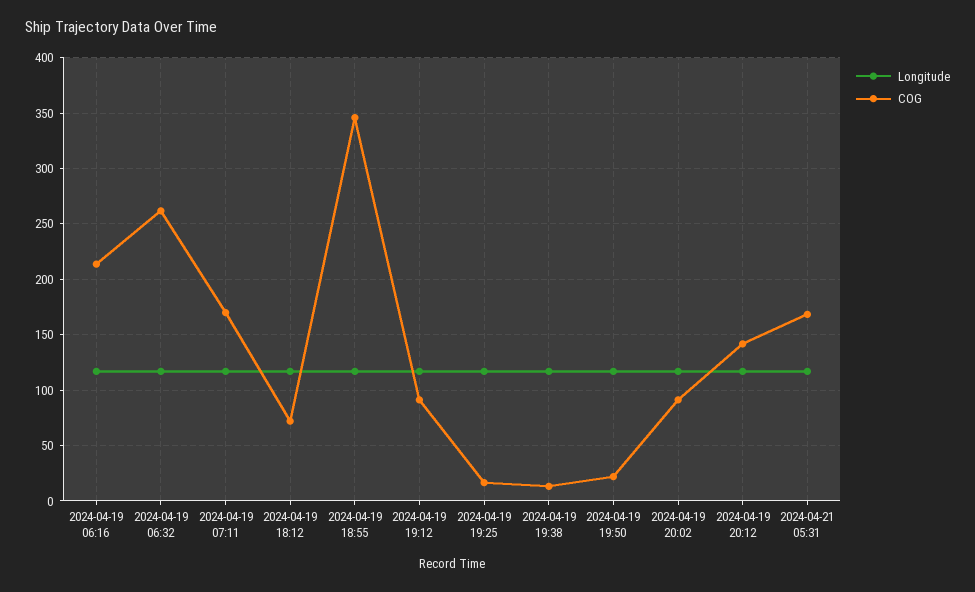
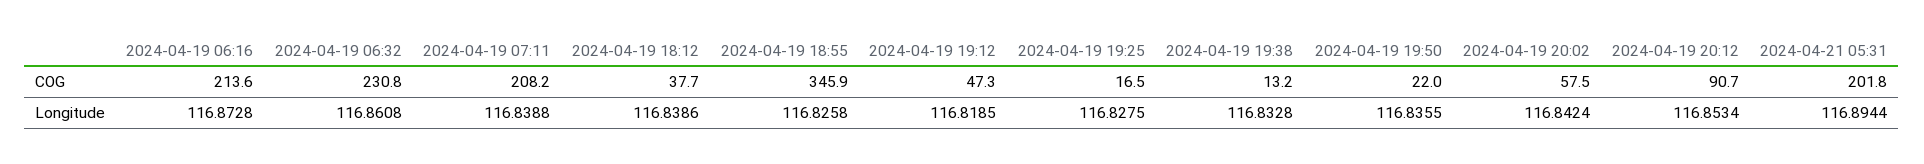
COG, 2024-04-19 06:32: 260 -> 230.8
COG, 2024-04-19 07:11: 170 -> 208.2
COG, 2024-04-19 18:12: 70 -> 37.7
COG, 2024-04-19 19:12: 90 -> 47.3
COG, 2024-04-19 20:02: 90 -> 57.5
COG, 2024-04-19 20:12: 140 -> 90.7
COG, 2024-04-21 05:31: 170 -> 201.8

